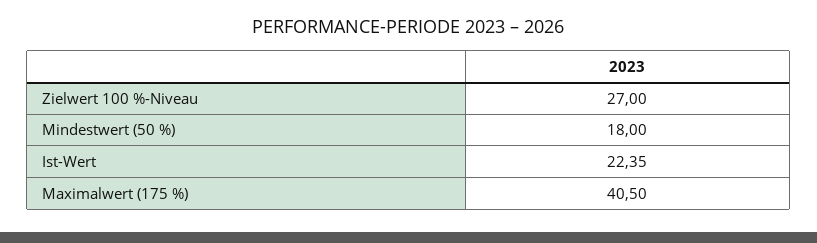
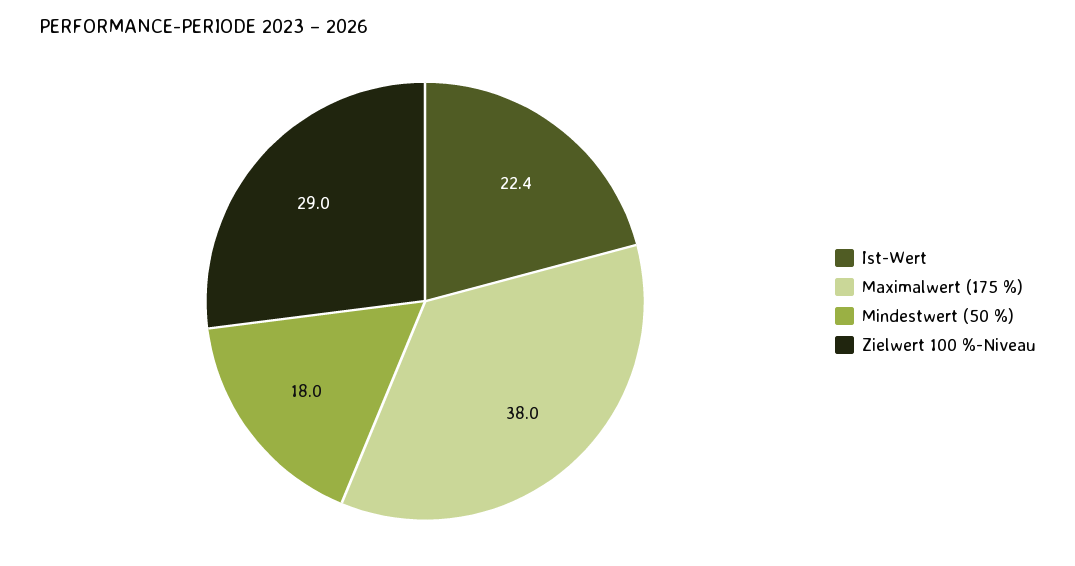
Zielwert 100 %-Niveau: 27 -> 29
Maximalwert (175 %): 40.5 -> 38

